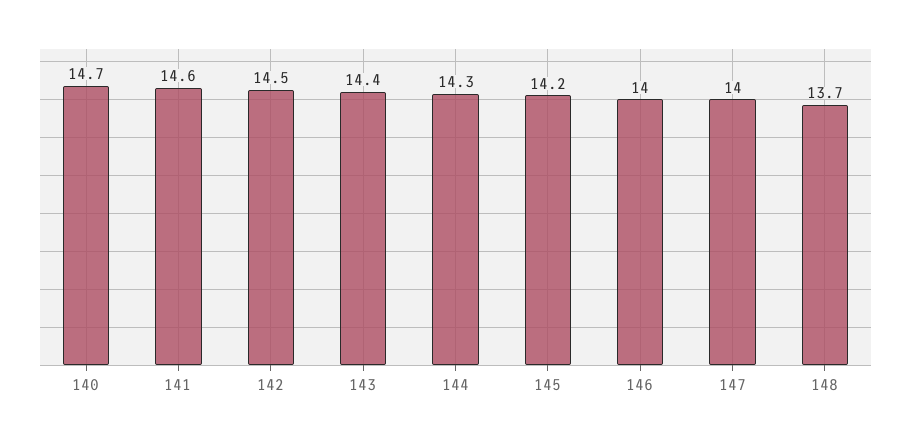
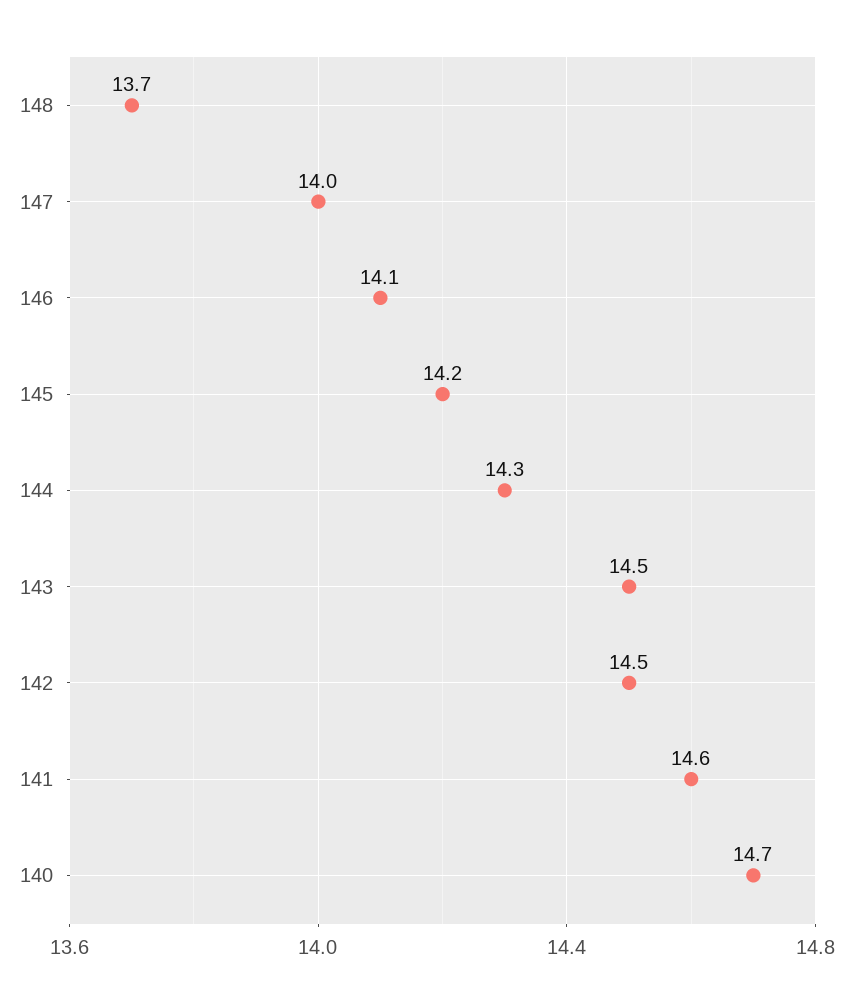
143: 14.4 -> 14.5
146: 14 -> 14.1

